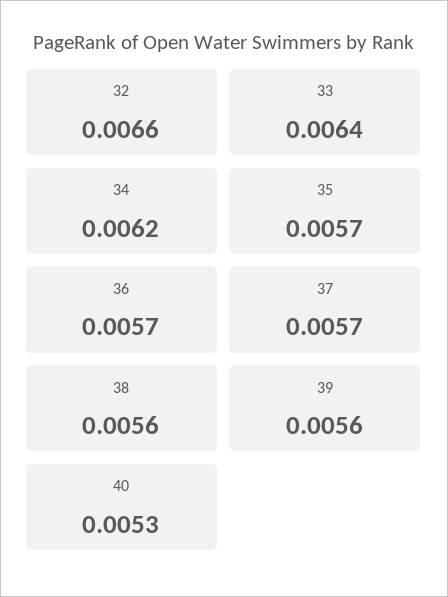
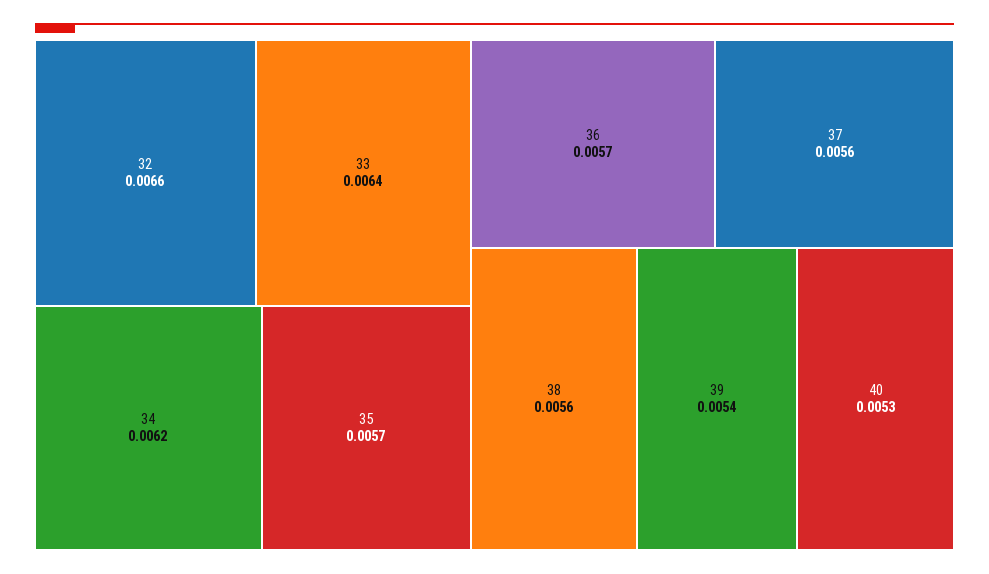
37: 0.0057 -> 0.0056
39: 0.0056 -> 0.0054

